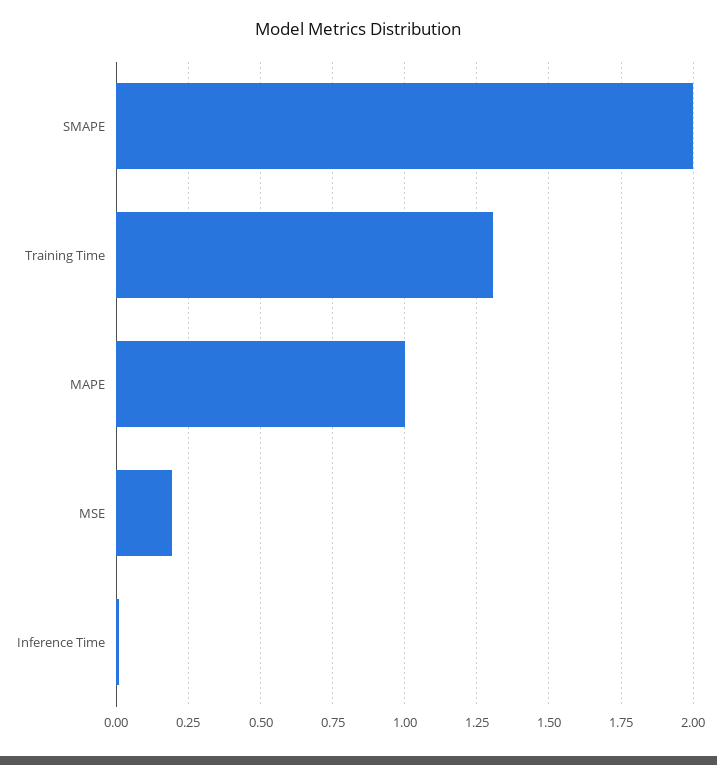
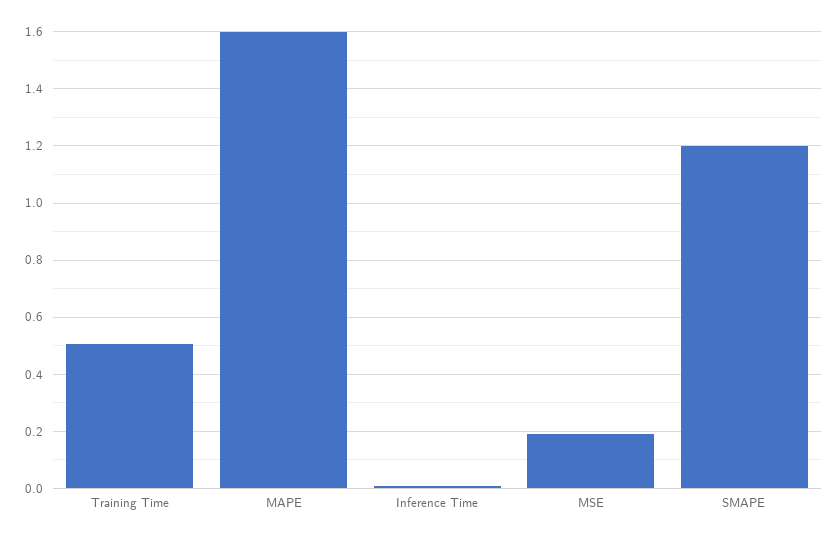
SMAPE: 2 -> 1.2
Training Time: 1.3 -> 0.5
MAPE: 1 -> 1.6

